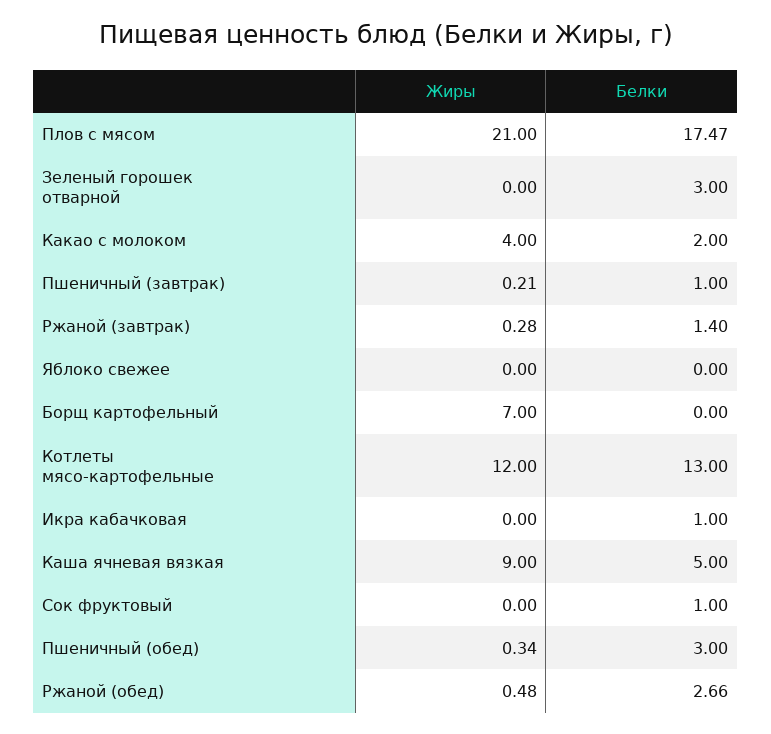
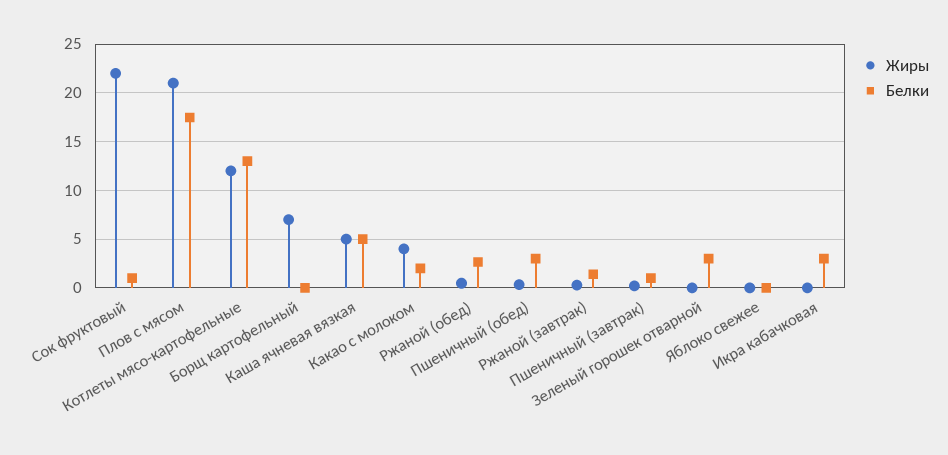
Белки, Икра кабачковая: 1 -> 3
Жиры, Каша ячневая вязкая: 9 -> 5
Жиры, Сок фруктовый: 0 -> 22

